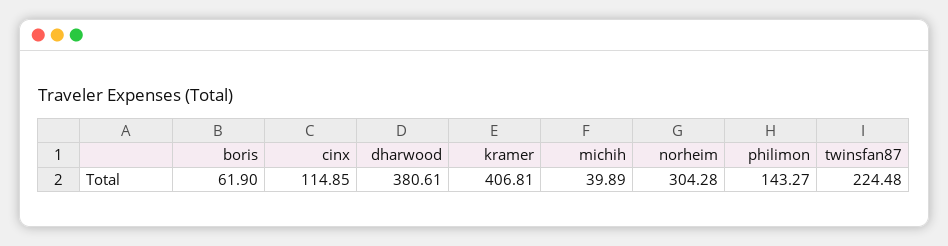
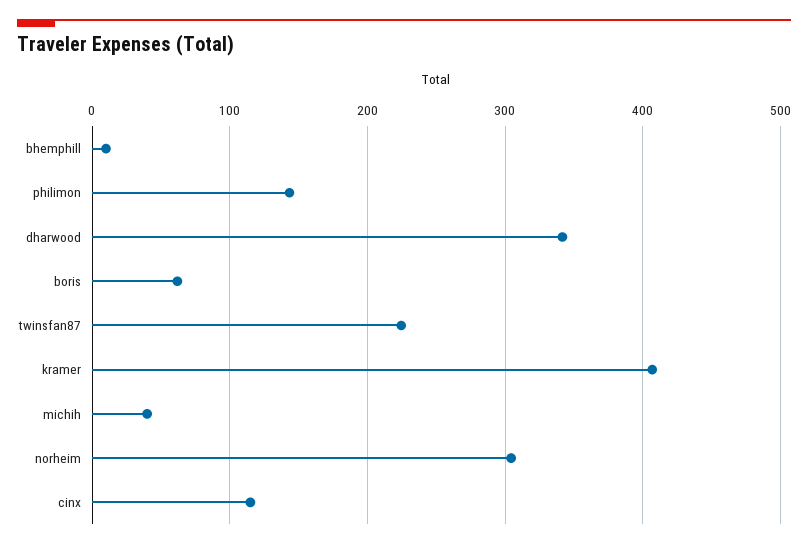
dharwood: 380.61 -> 340
bhemphill: none -> 10

